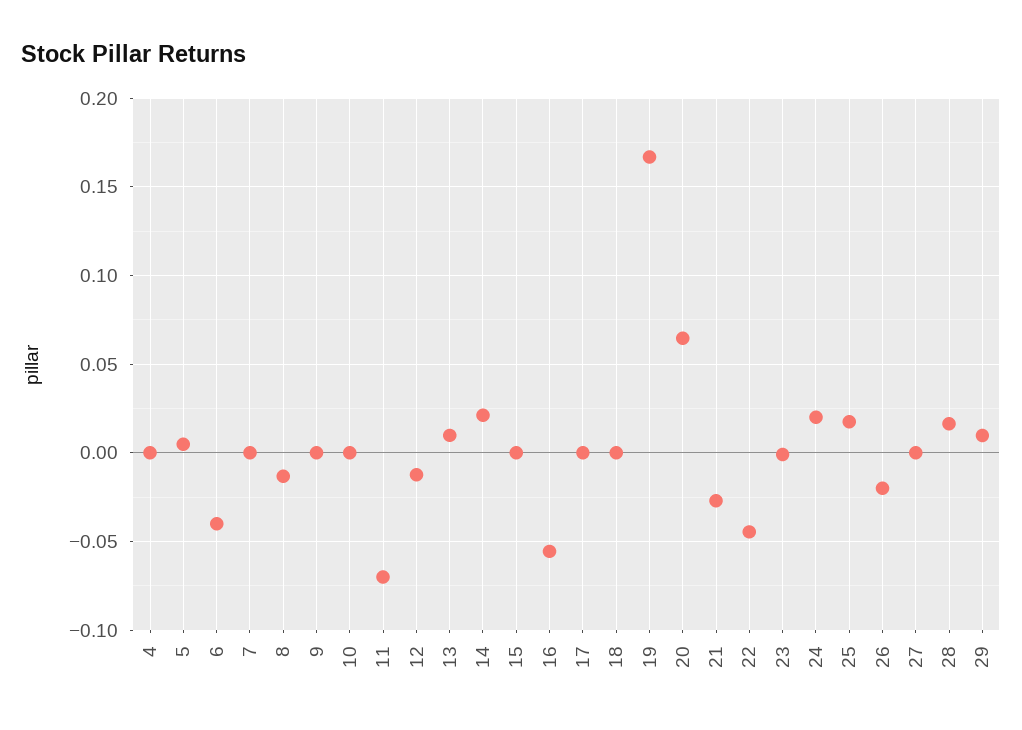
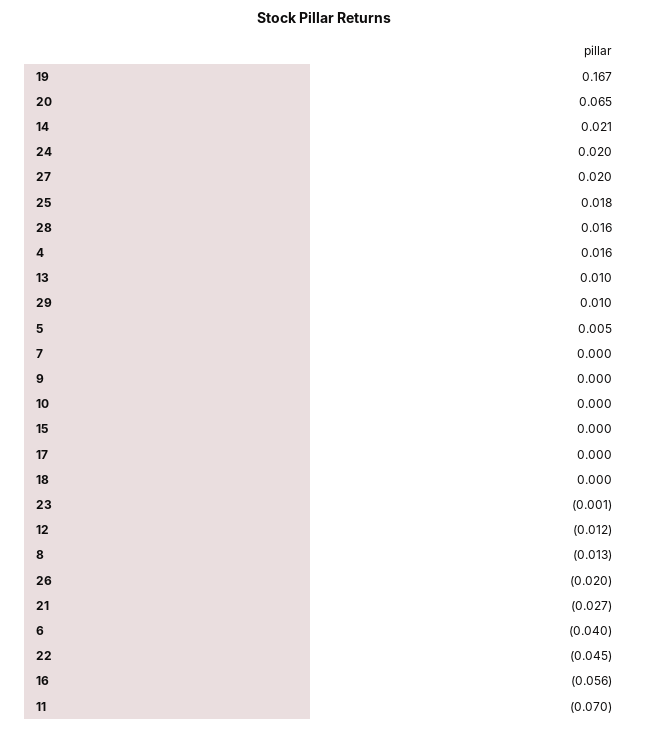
4: 0 -> 0.016
27: 0 -> 0.02

